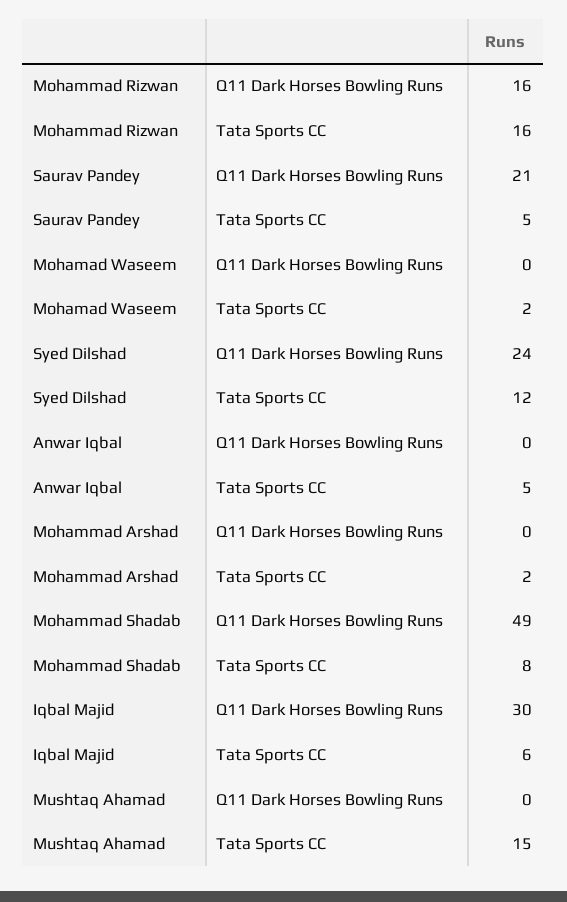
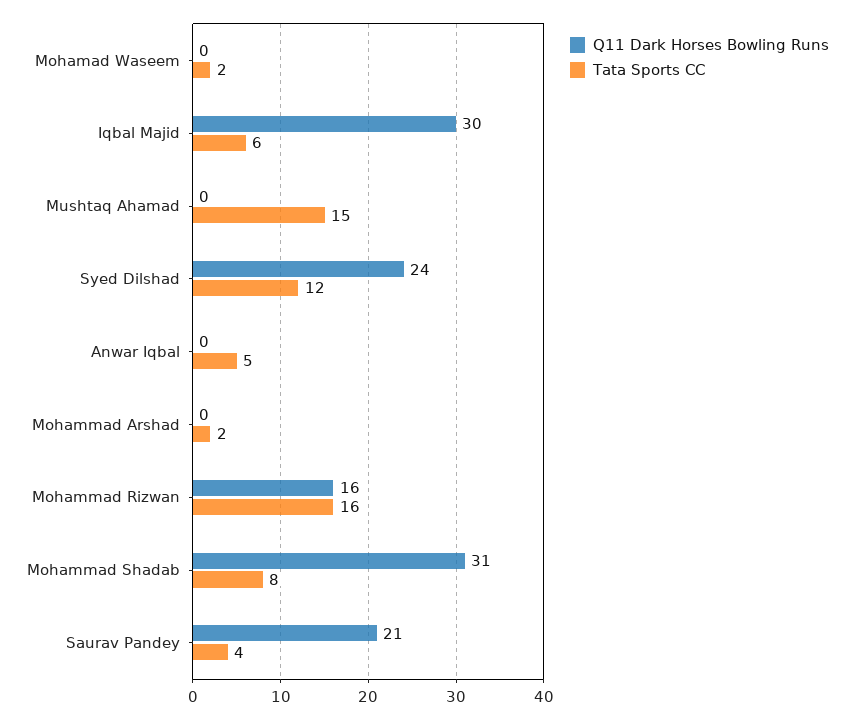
Tata Sports CC, Saurav Pandey: 5 -> 4
Q11 Dark Horses Bowling Runs, Mohammad Shadab: 49 -> 31

